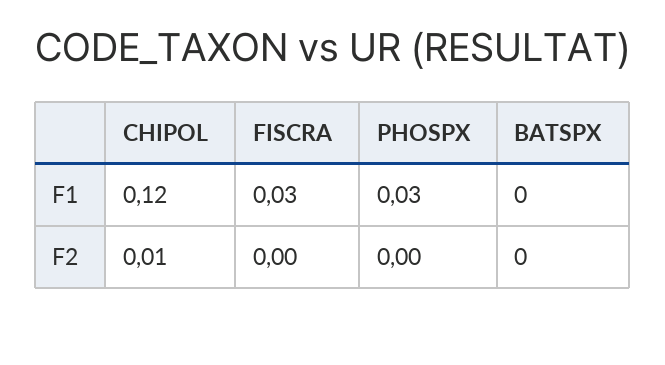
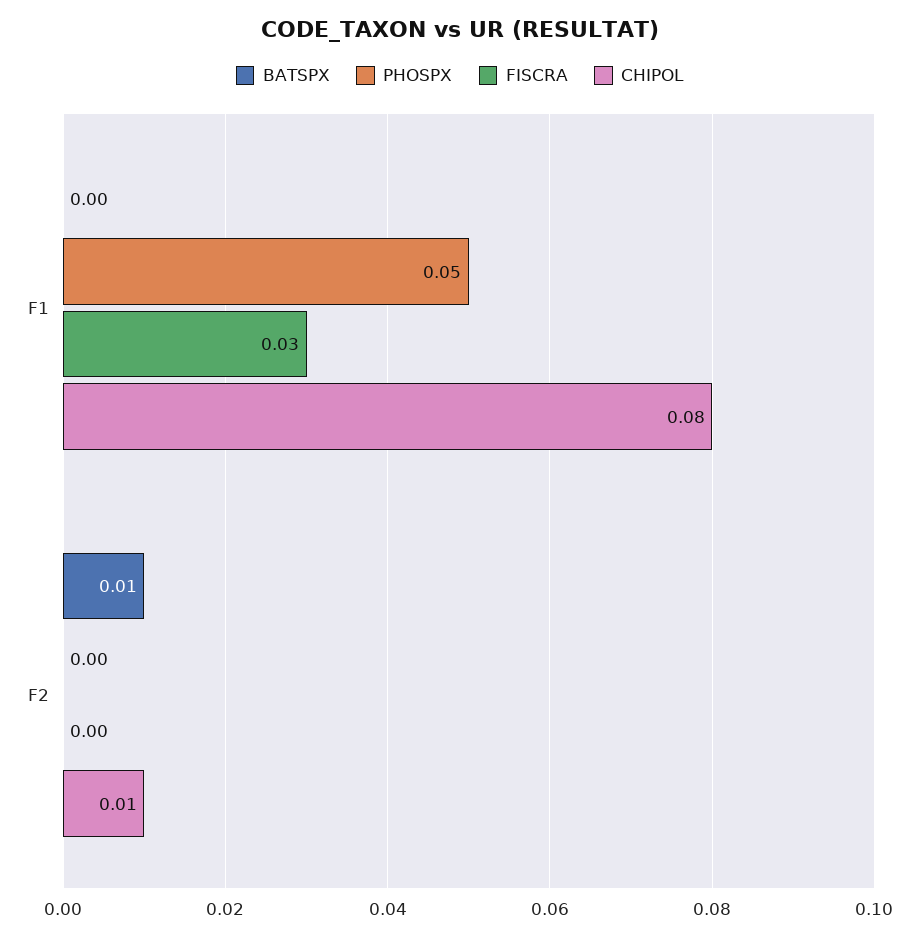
CHIPOL, F1: 0.12 -> 0.08
PHOSPX, F1: 0.03 -> 0.05
BATSPX, F2: 0 -> 0.01

